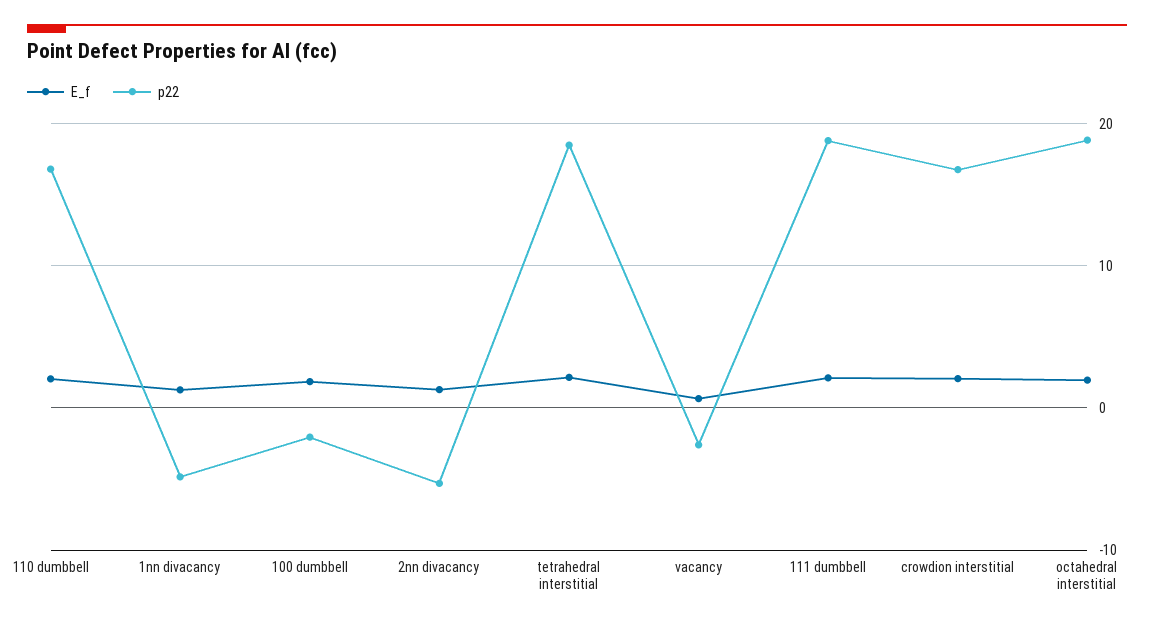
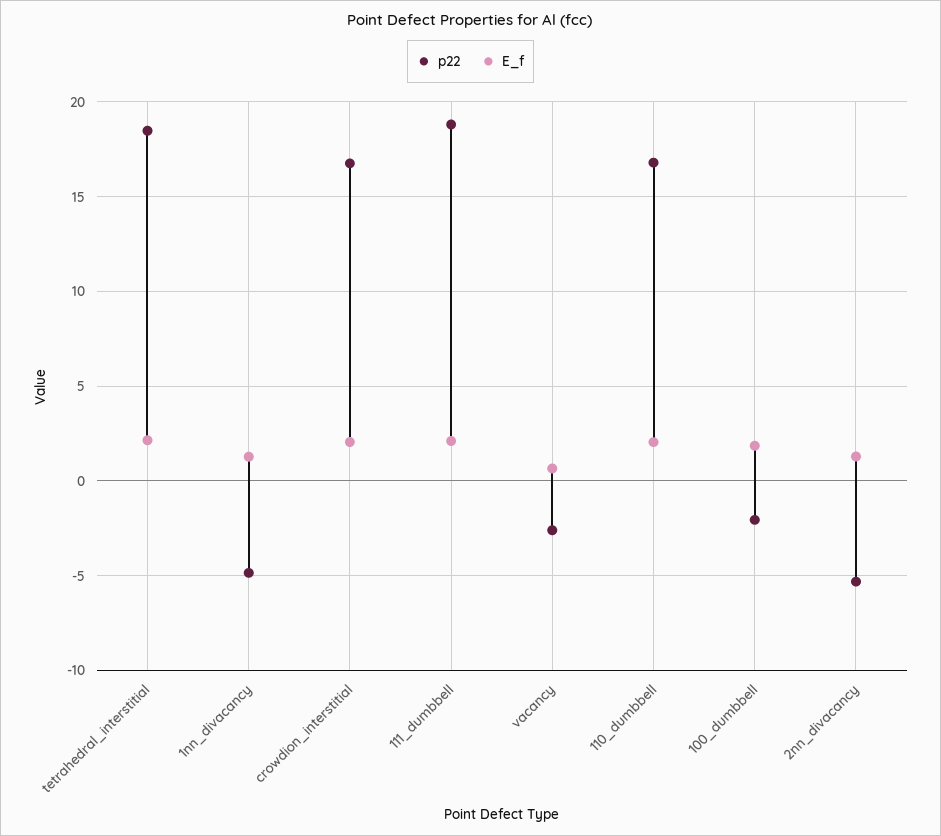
E_f, octahedral interstitial: 2 -> none
p22, octahedral interstitial: 19 -> none

